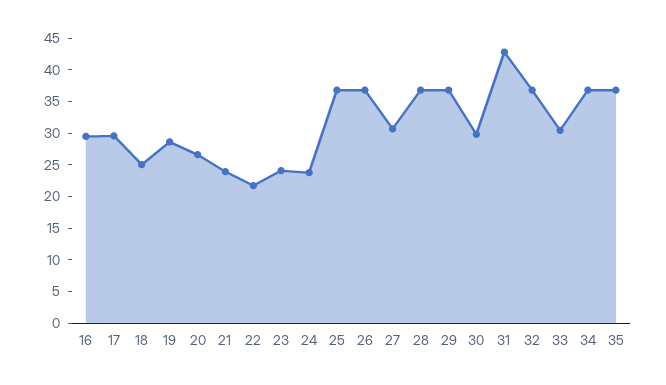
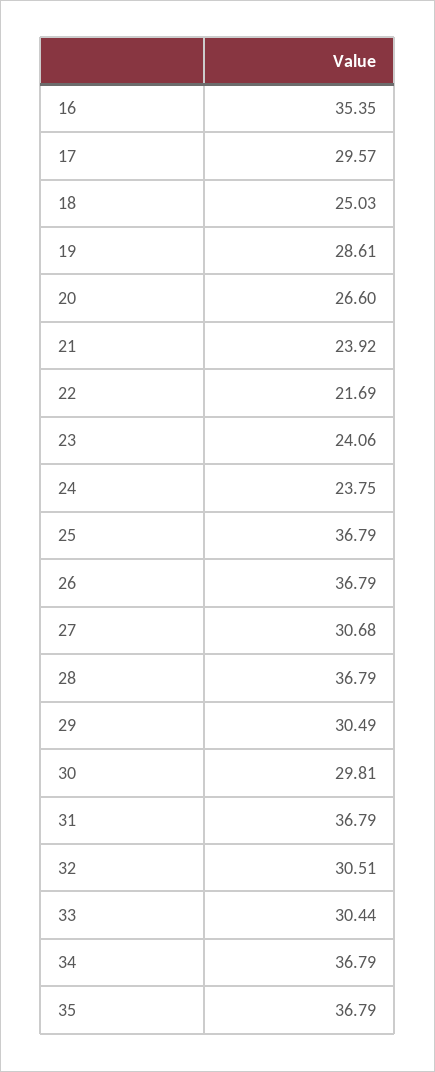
16: 30 -> 35.35
29: 37.5 -> 30.49
31: 42.5 -> 36.79
32: 37.5 -> 30.51

